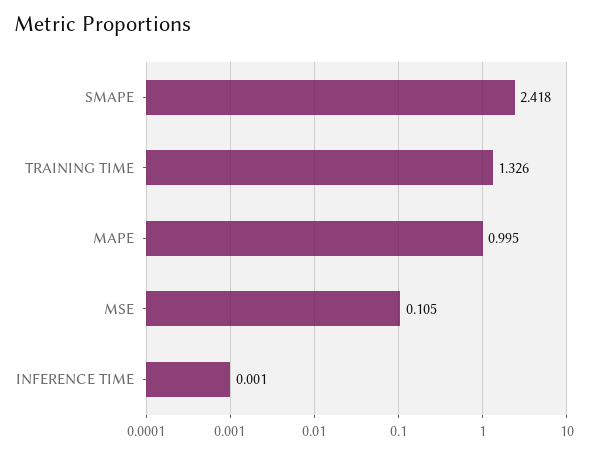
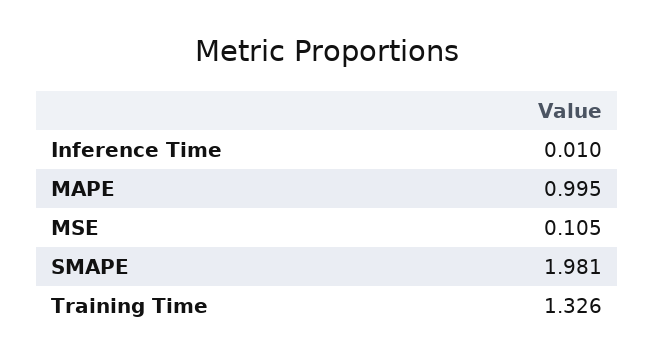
SMAPE: 2.418 -> 1.981
INFERENCE TIME: 0.001 -> 0.01

